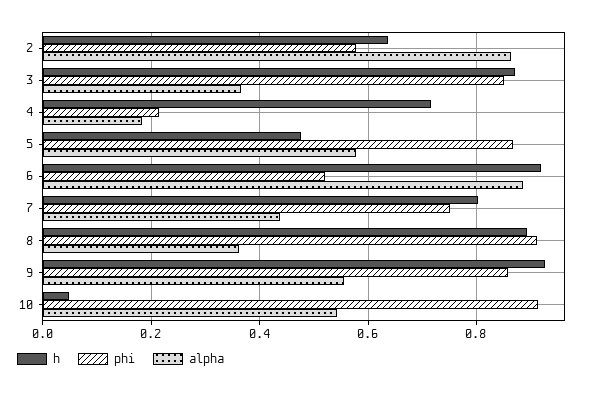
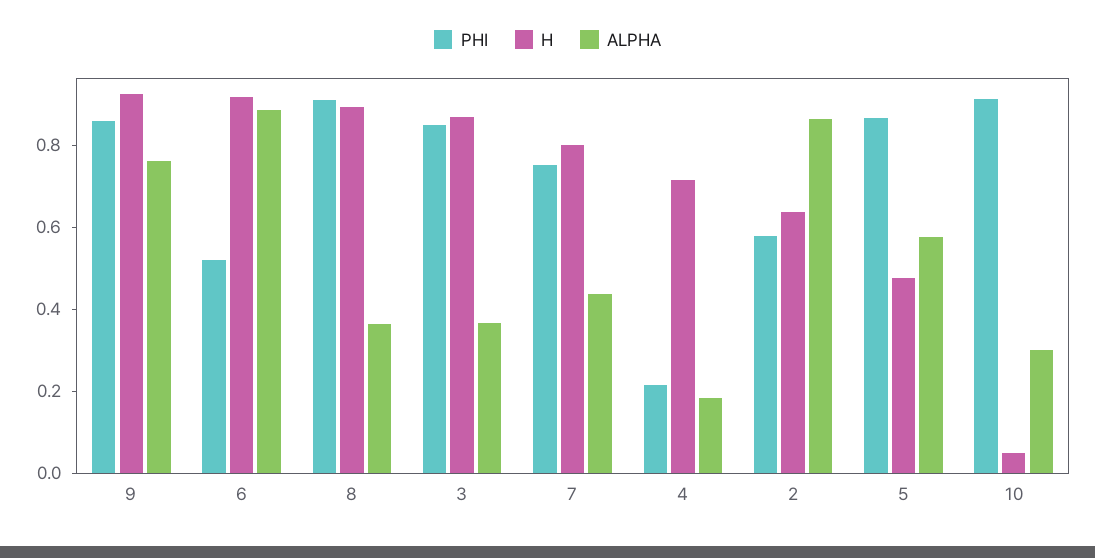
alpha, 9: 0.56 -> 0.75
alpha, 10: 0.54 -> 0.3

